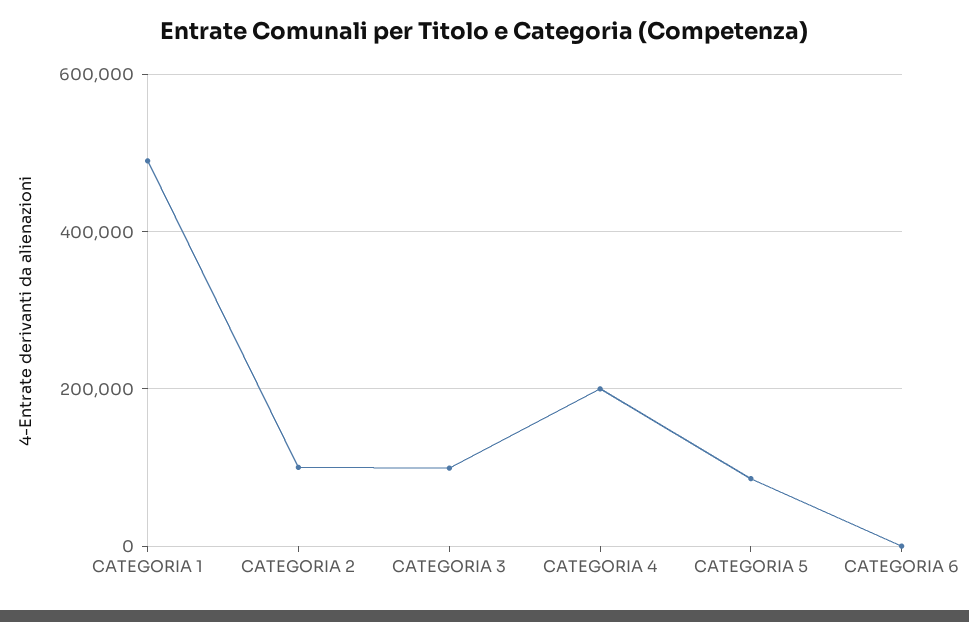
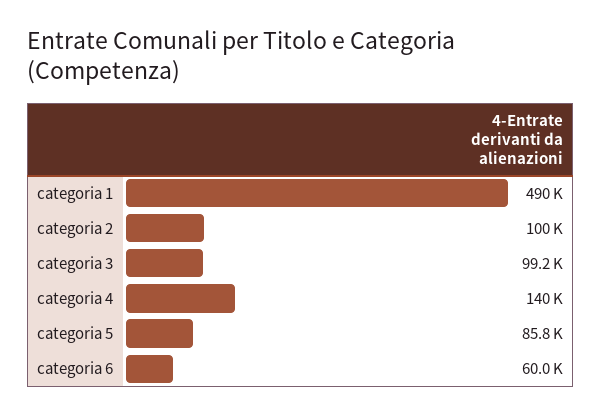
CATEGORIA 4: 200000 -> 140000
CATEGORIA 6: 0 -> 60000

